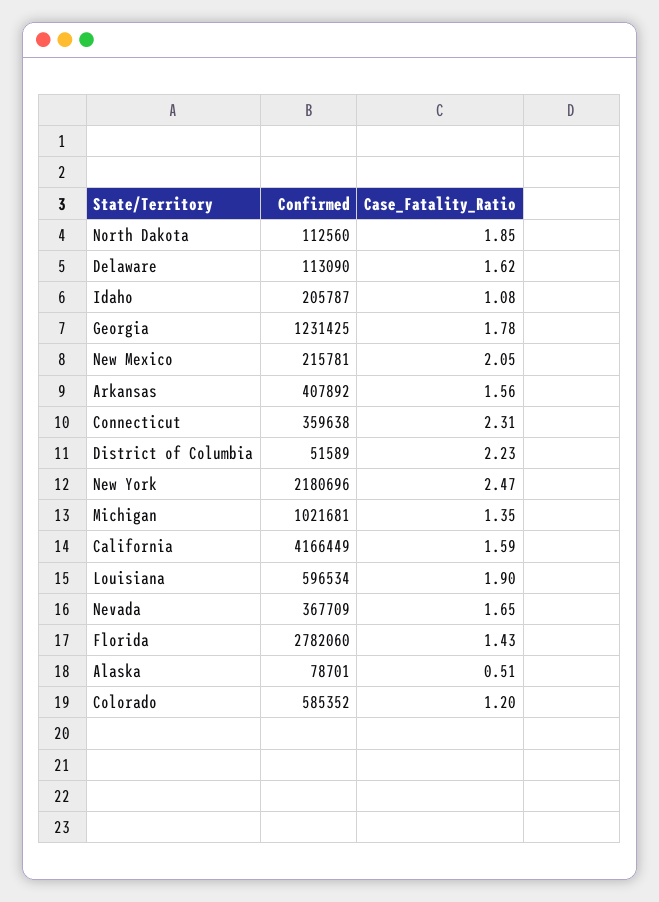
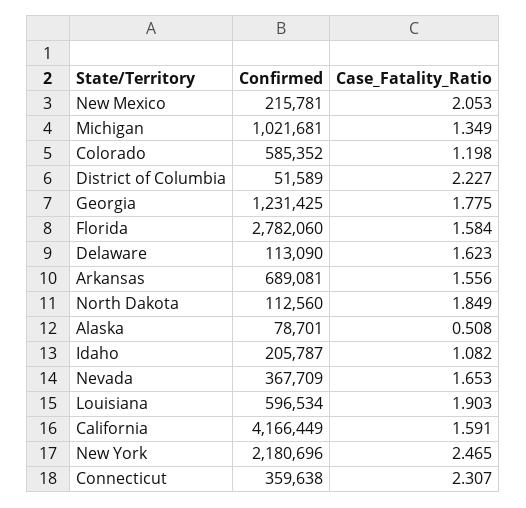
Confirmed, Arkansas: 407892 -> 689081
Case_Fatality_Ratio, Florida: 1.43 -> 1.584

